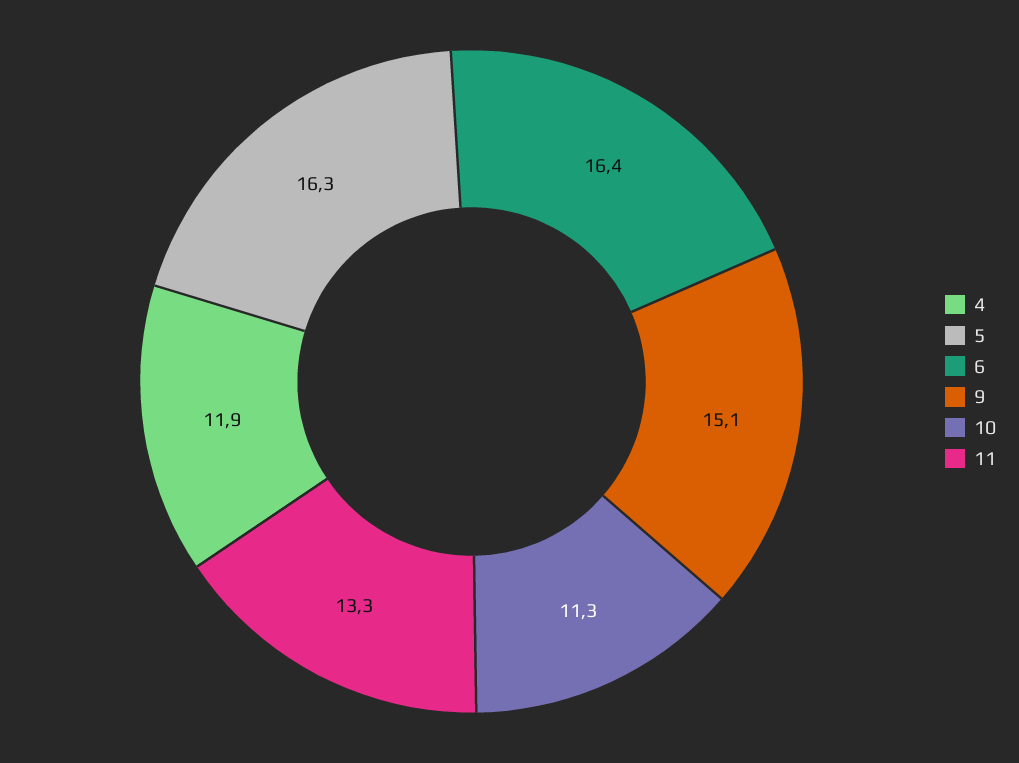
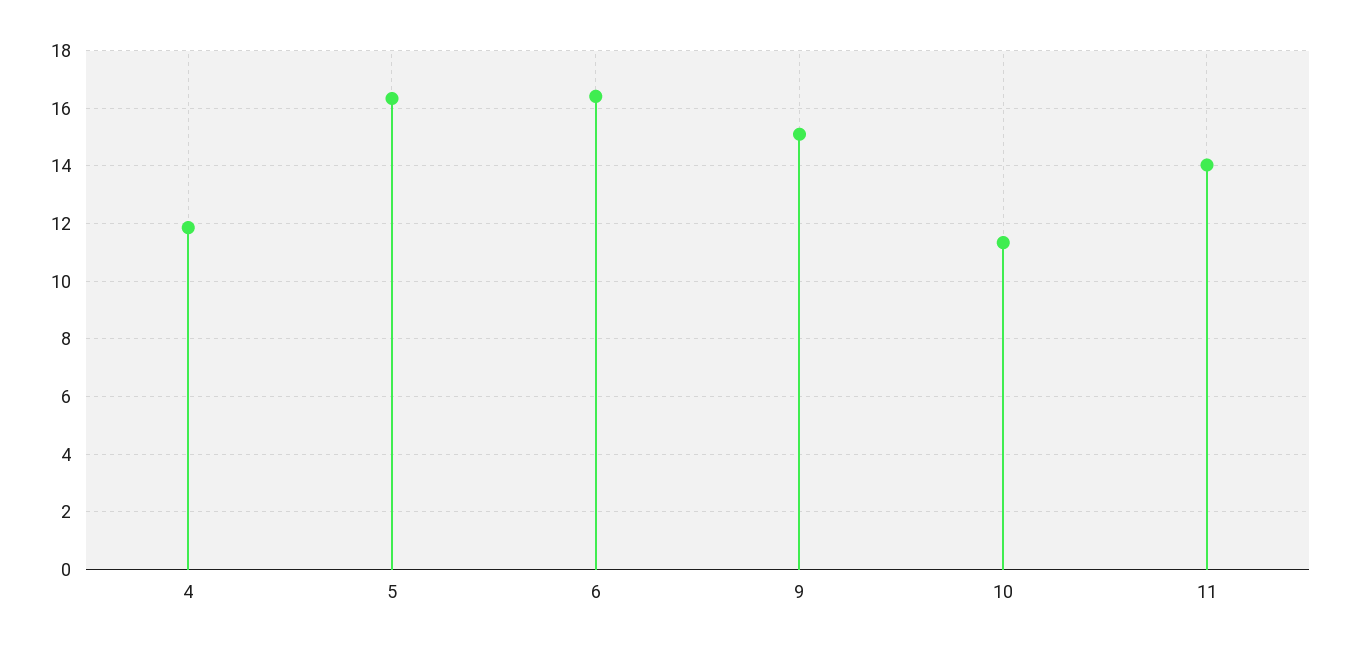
11: 13.3 -> 14

